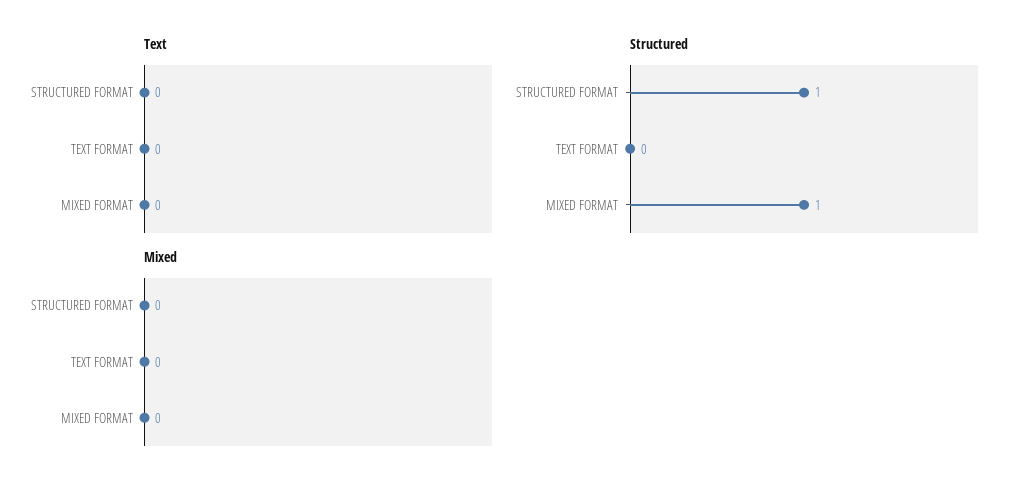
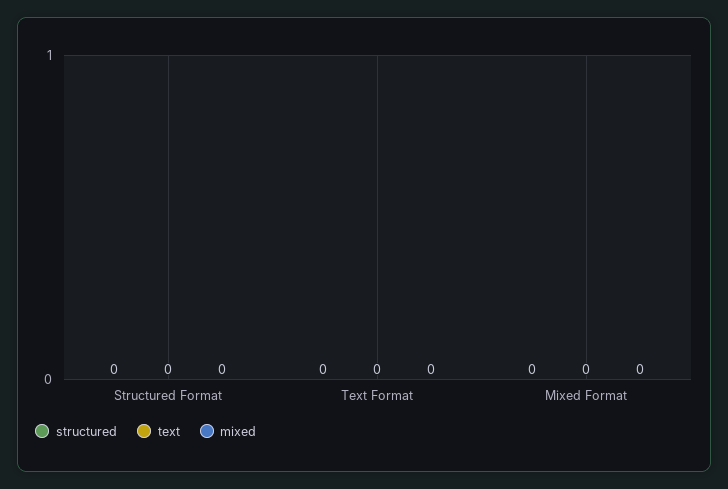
Structured, STRUCTURED FORMAT: 1 -> 0
Structured, MIXED FORMAT: 1 -> 0

